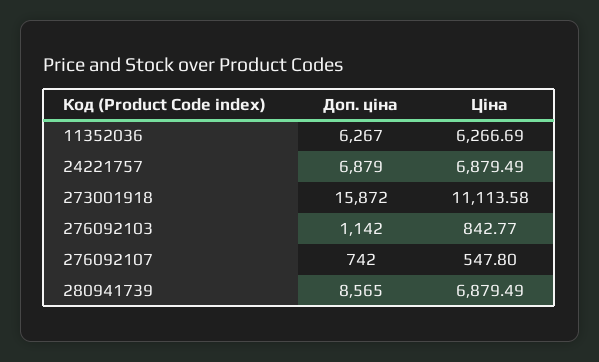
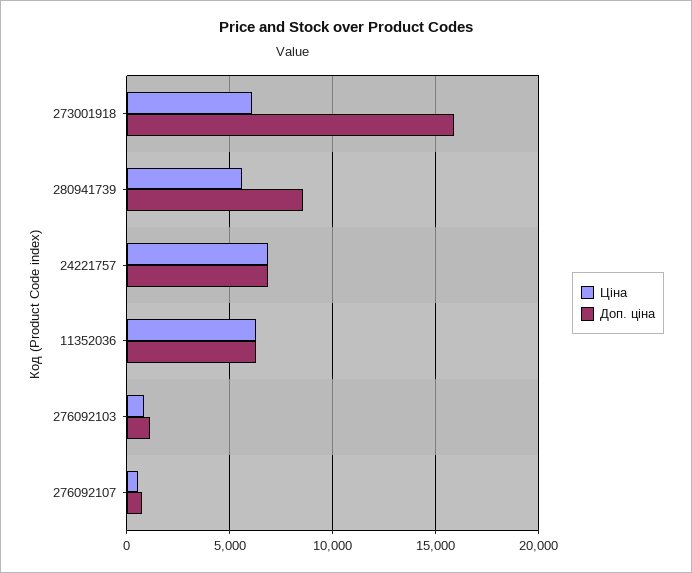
Ціна, 273001918: 11113.58 -> 6000
Ціна, 280941739: 6879.49 -> 5500

